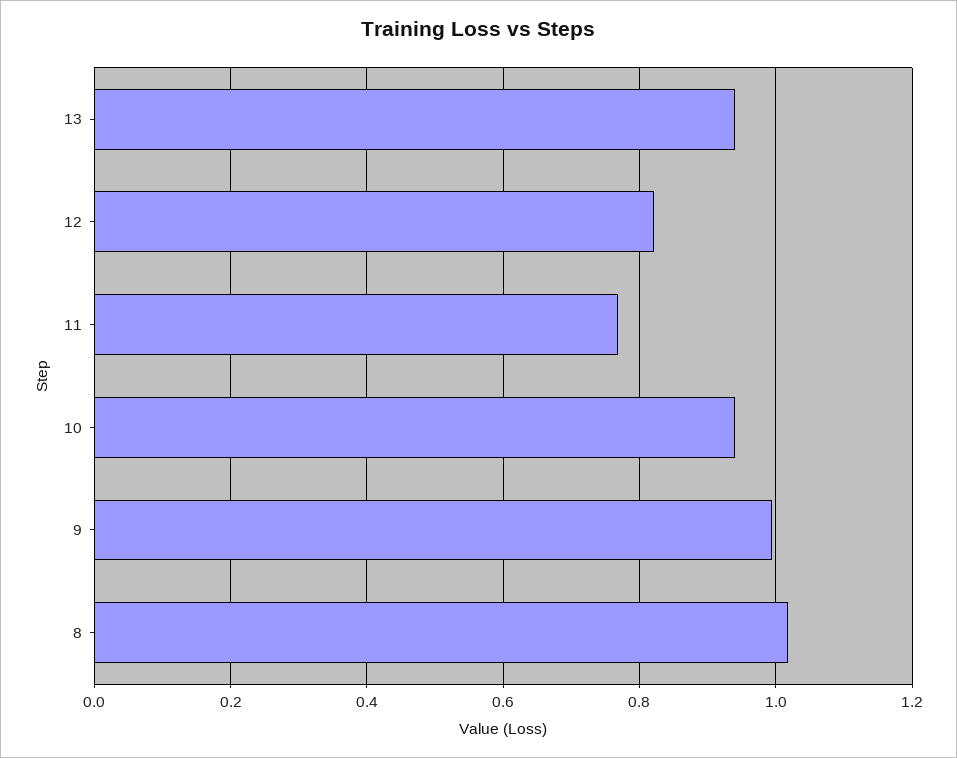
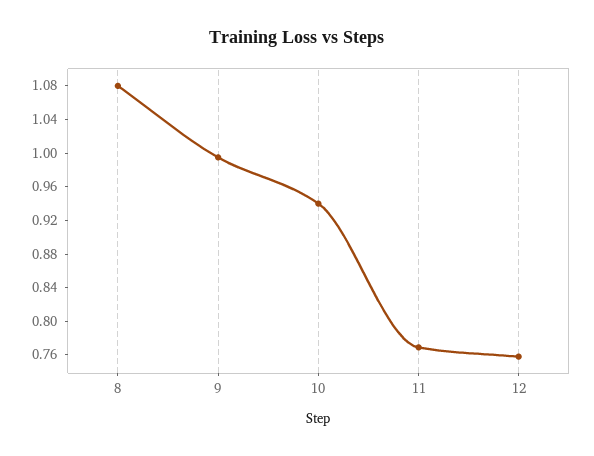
13: 0.94 -> none
12: 0.82 -> 0.76
8: 1.02 -> 1.08

